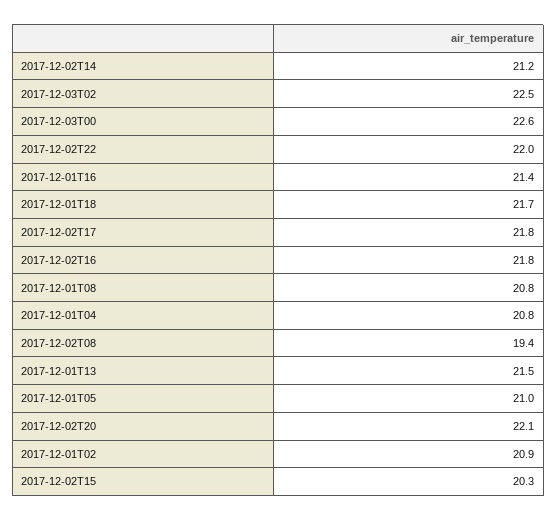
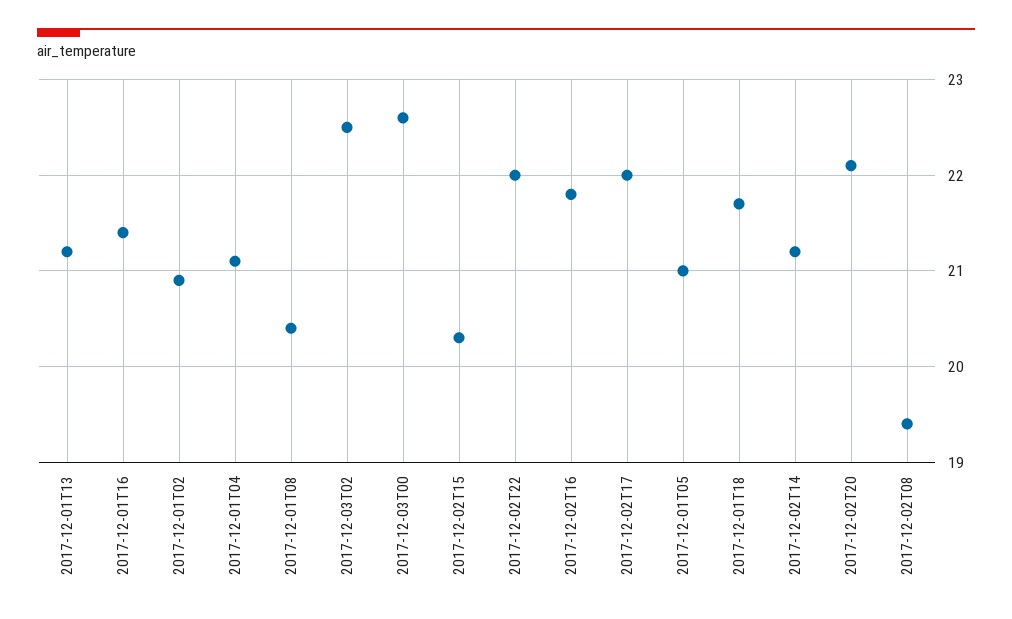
2017-12-02T17: 21.8 -> 22
2017-12-01T08: 20.8 -> 20.4
2017-12-01T04: 20.8 -> 21.1
2017-12-01T13: 21.5 -> 21.2

